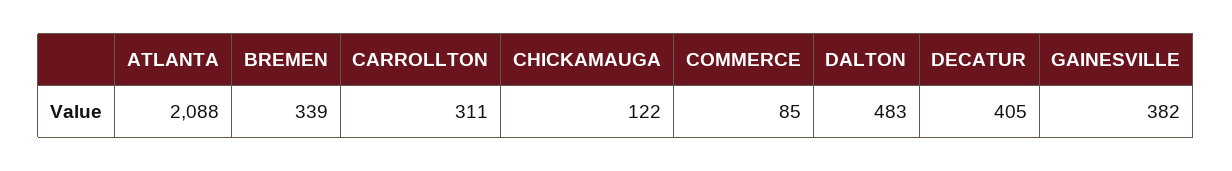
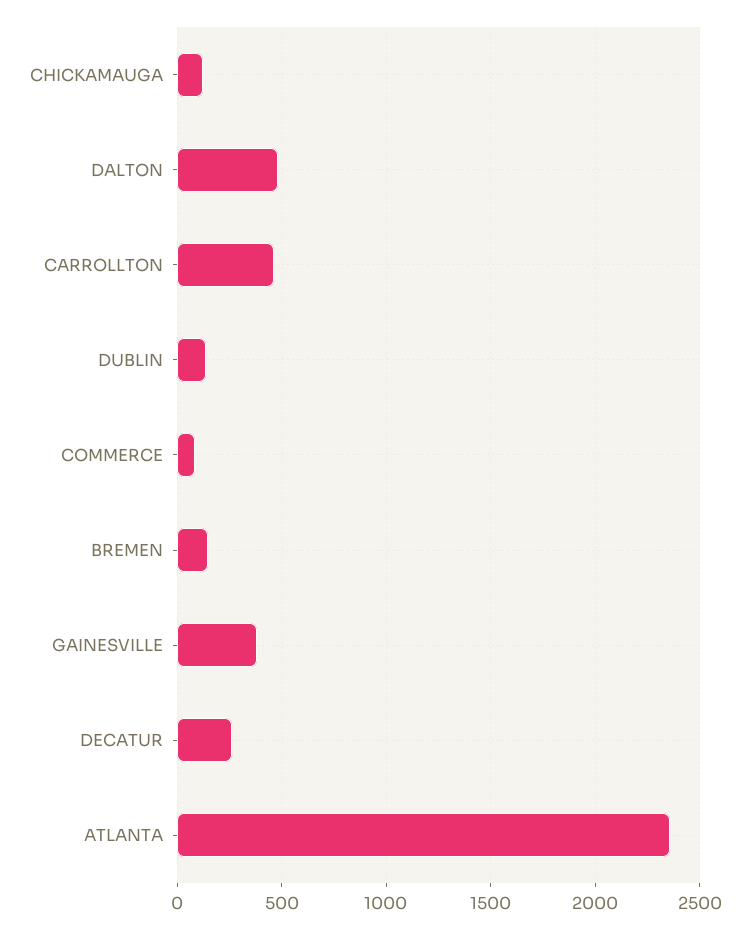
ATLANTA: 2088 -> 2350
BREMEN: 339 -> 150
CARROLLTON: 311 -> 450
DECATUR: 405 -> 250
DUBLIN: none -> 150

